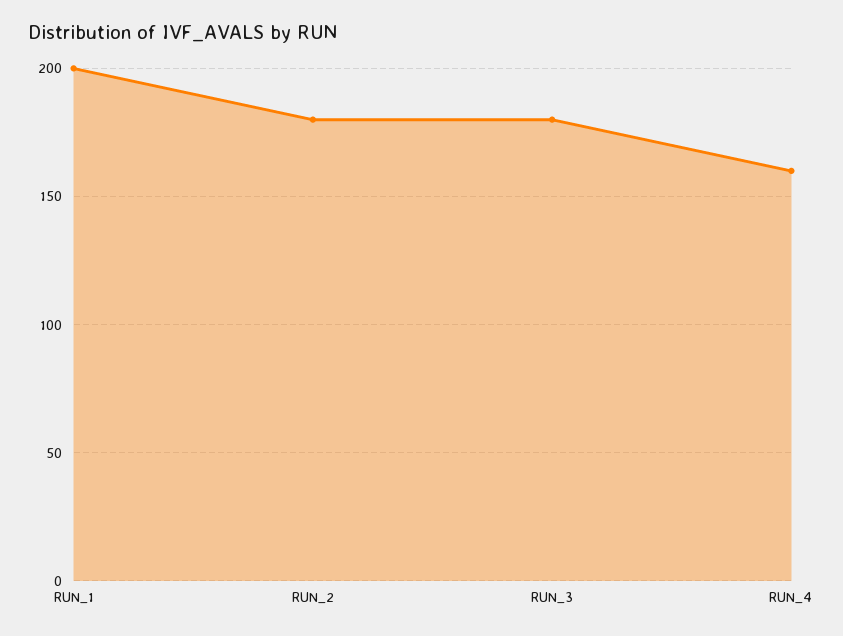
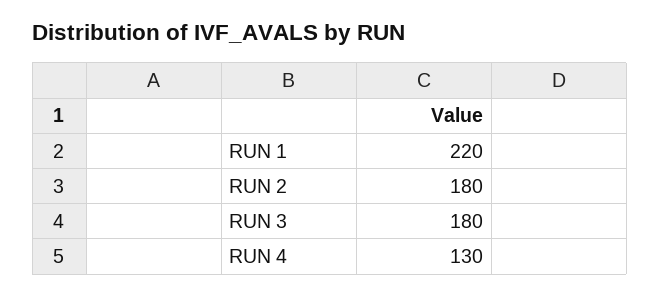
RUN_1: 200 -> 220
RUN_4: 160 -> 130

